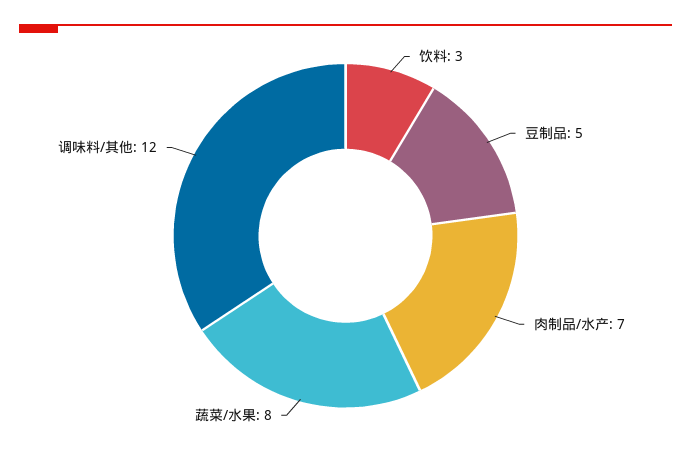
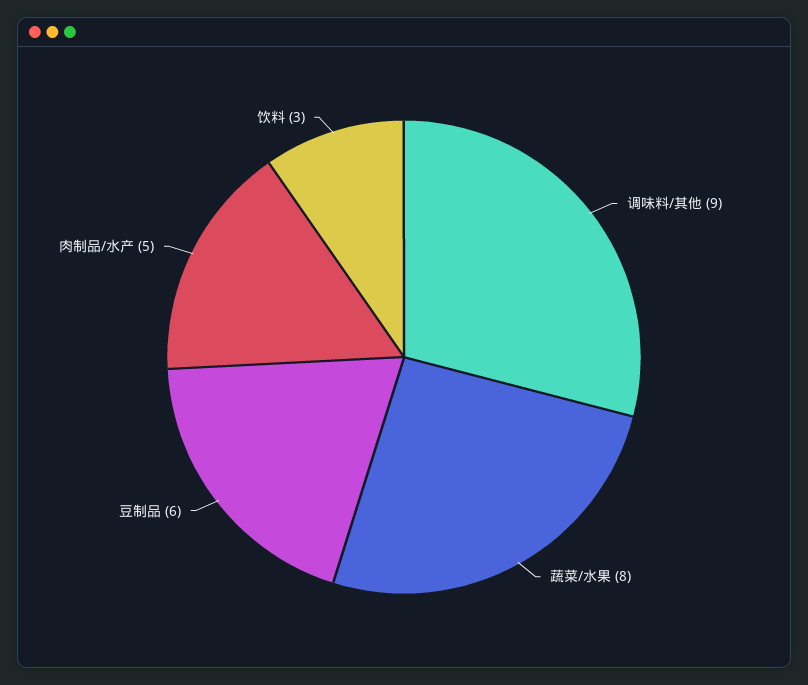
豆制品: 5 -> 6
肉制品/水产: 7 -> 5
调味料/其他: 12 -> 9

